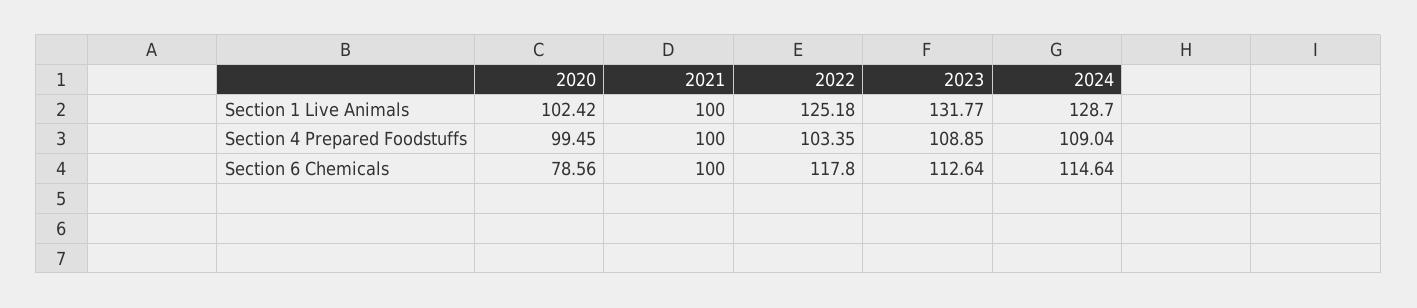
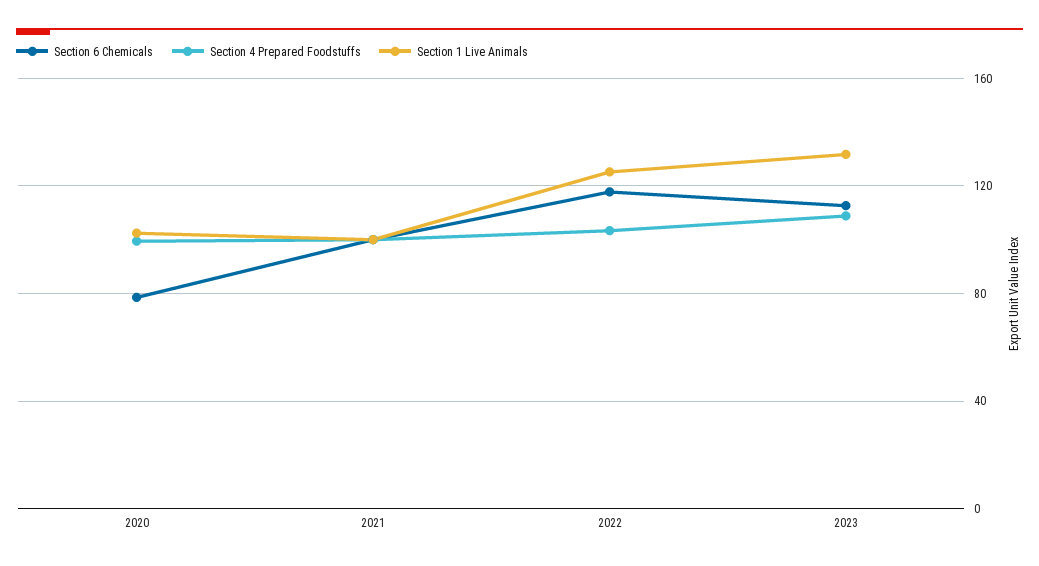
Section 1 Live Animals, 2024: 128.7 -> none
Section 4 Prepared Foodstuffs, 2024: 109.04 -> none
Section 6 Chemicals, 2024: 114.64 -> none

